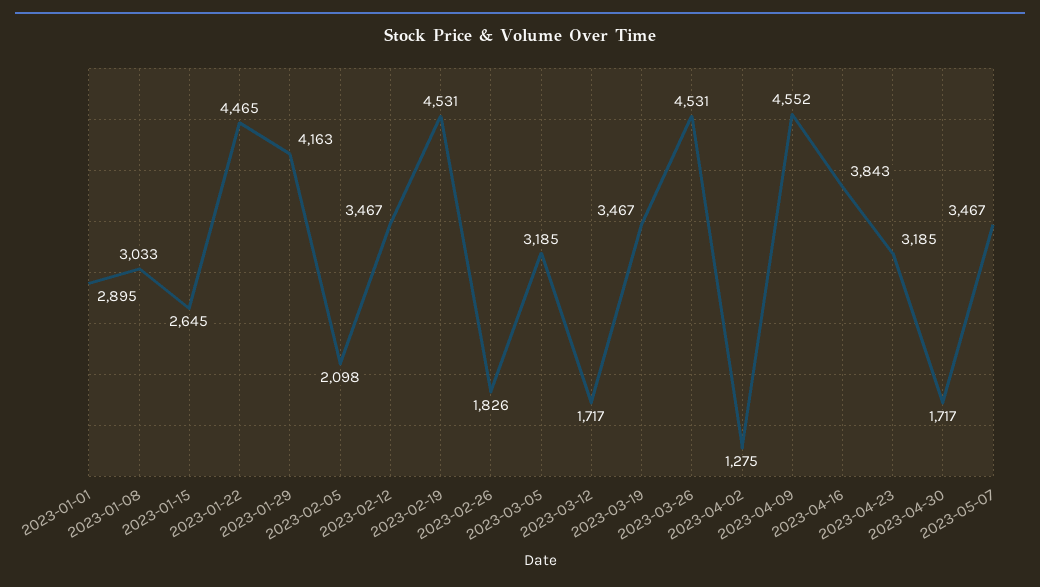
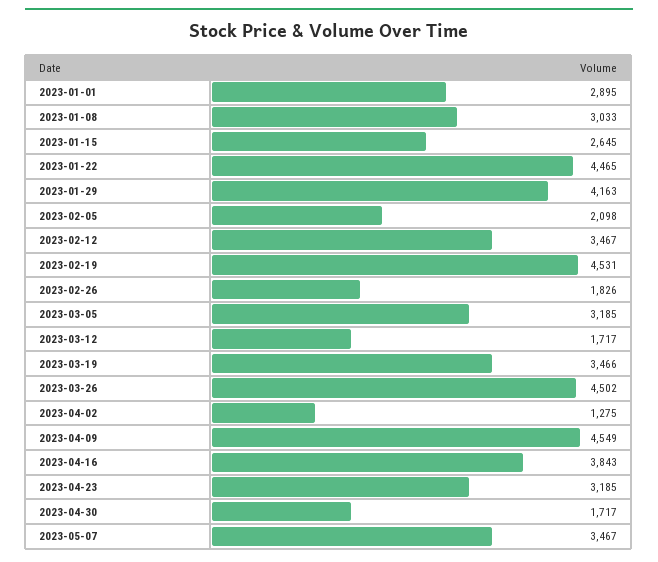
2023-03-19: 3467 -> 3466
2023-03-26: 4531 -> 4502
2023-04-09: 4552 -> 4549

